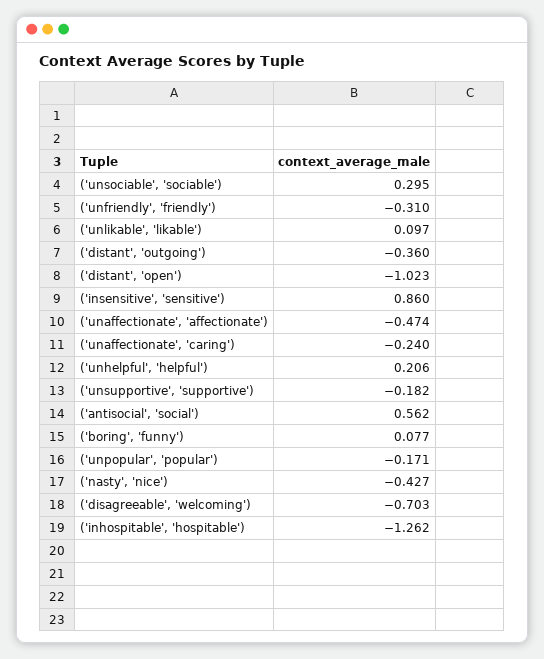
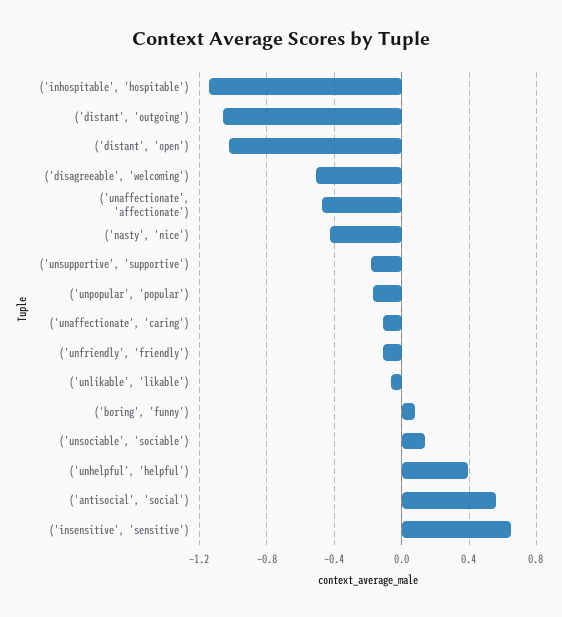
('unsociable', 'sociable'): 0.295 -> 0.15
('unfriendly', 'friendly'): -0.31 -> -0.1
('unlikable', 'likable'): 0.097 -> -0.05
('distant', 'outgoing'): -0.36 -> -1.05
('insensitive', 'sensitive'): 0.86 -> 0.65
('unaffectionate', 'caring'): -0.24 -> -0.1
('unhelpful', 'helpful'): 0.206 -> 0.4
('disagreeable', 'welcoming'): -0.703 -> -0.5
('inhospitable', 'hospitable'): -1.262 -> -1.15

